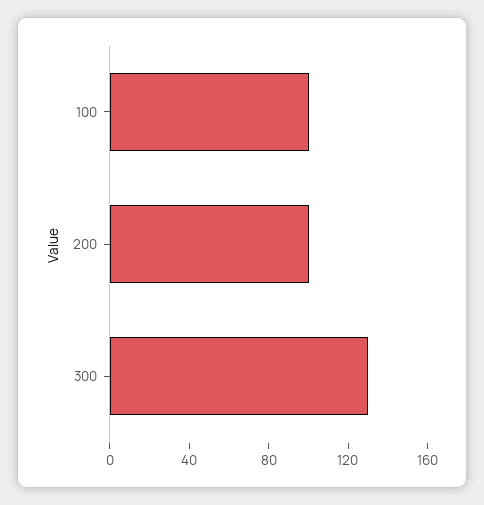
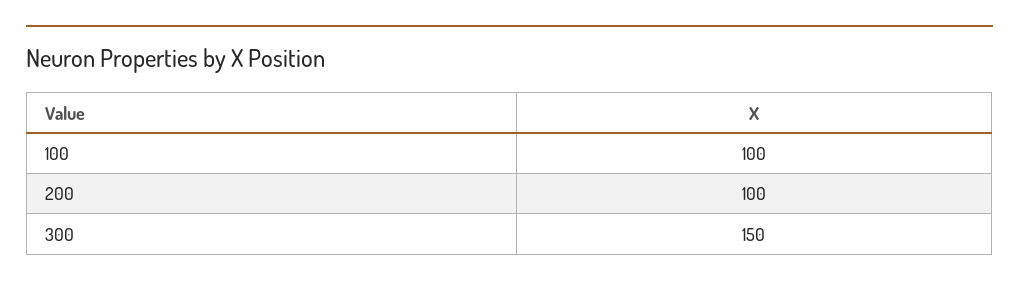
300: 130 -> 150

